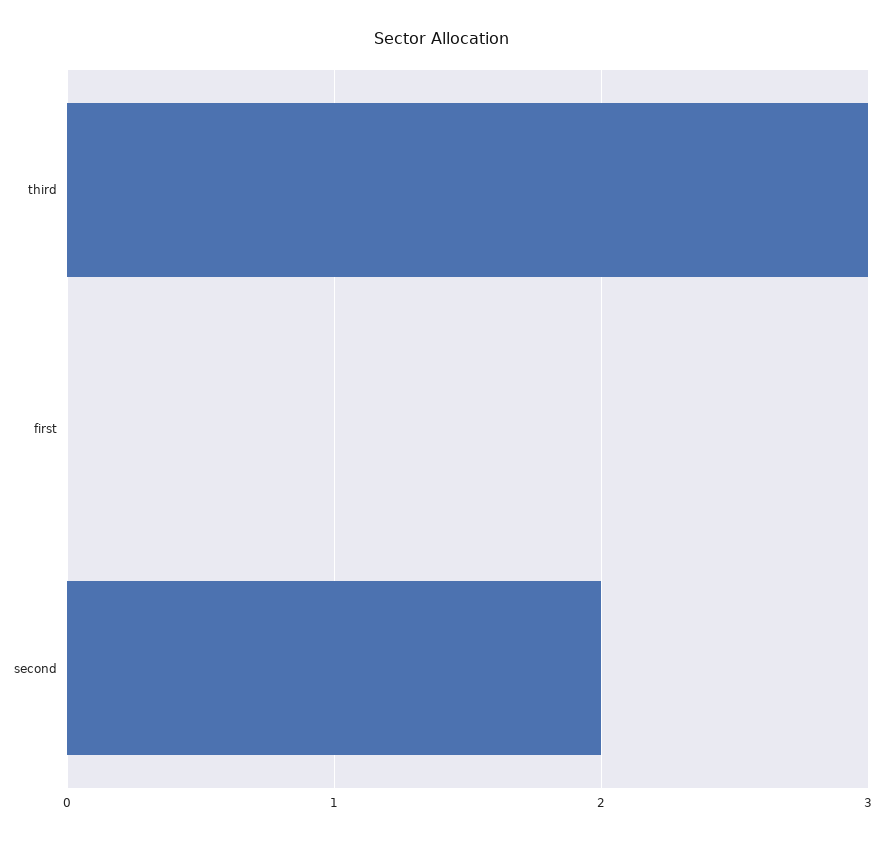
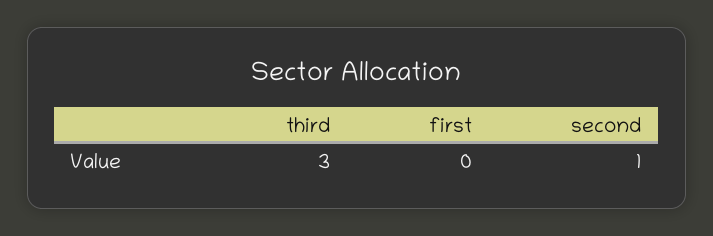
second: 2 -> 1

